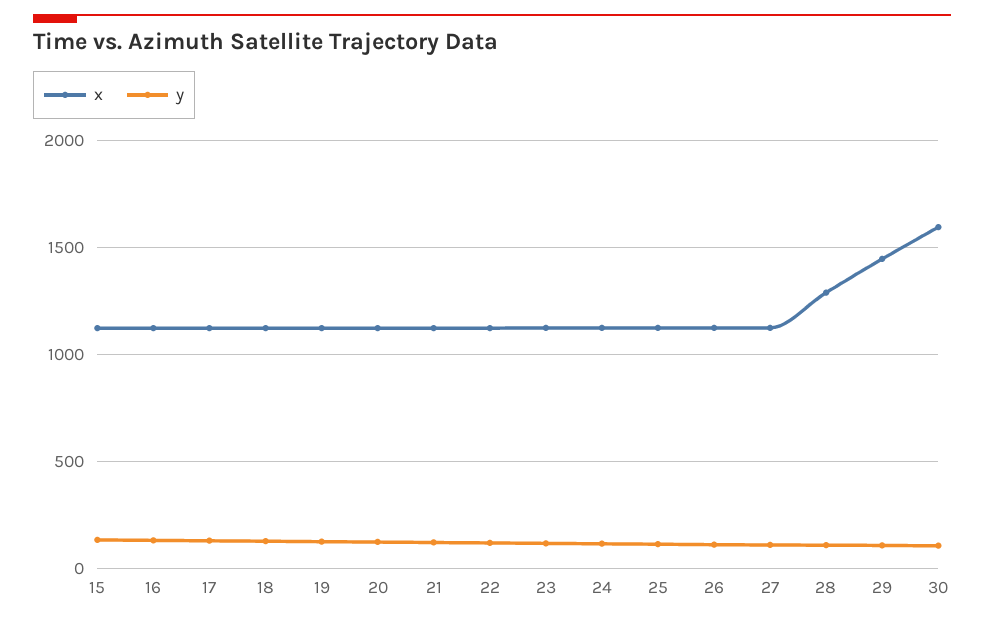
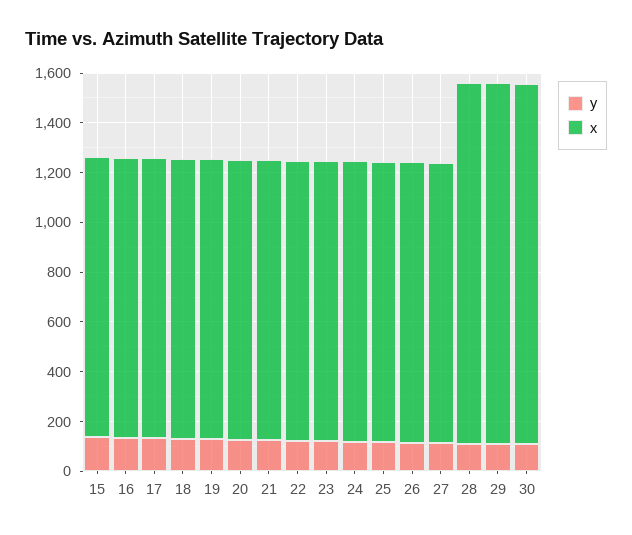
x, 28: 1300 -> 1450
x, 30: 1600 -> 1450

